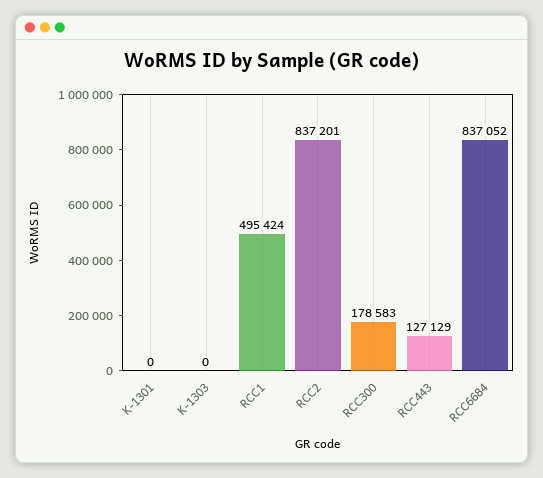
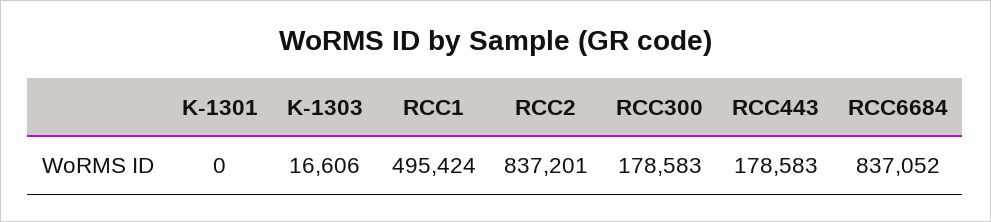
K-1303: 0 -> 16606
RCC443: 127129 -> 178583

